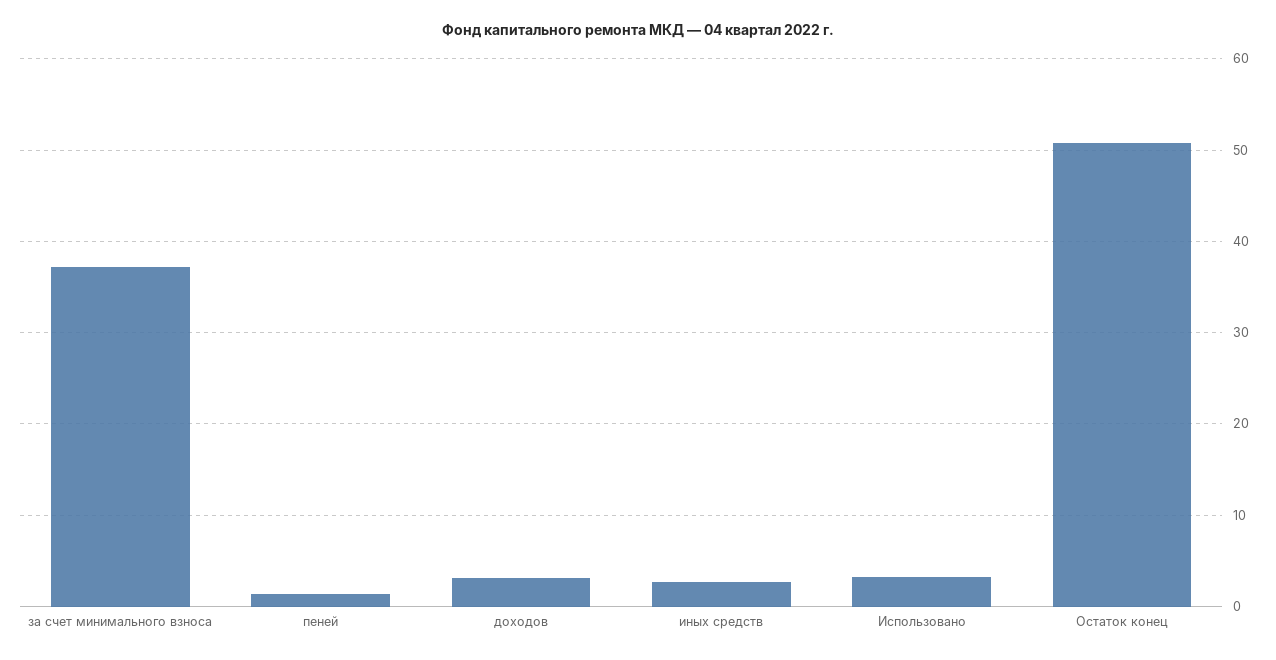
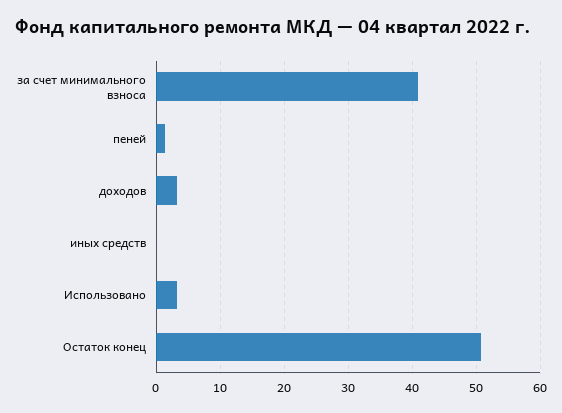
за счет минимального взноса: 37 -> 41
иных средств: 3 -> 0

